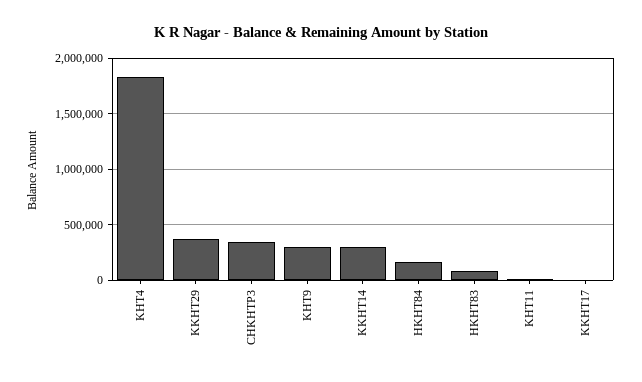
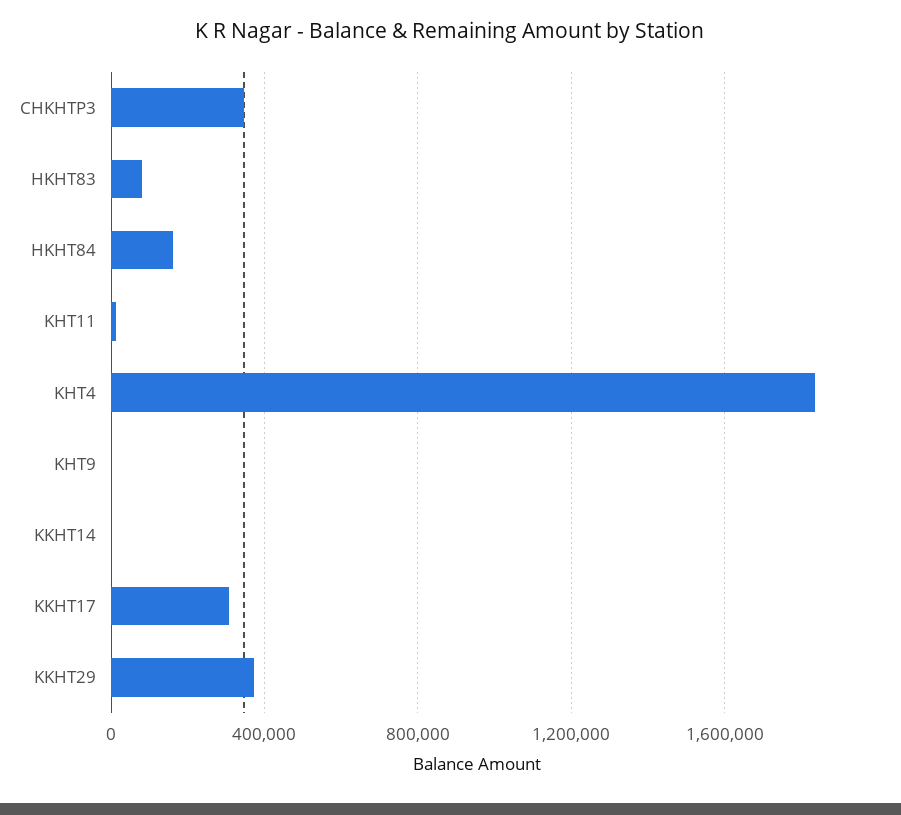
KHT9: 300000 -> 0
KKHT14: 300000 -> 0
KKHT17: 0 -> 300000

